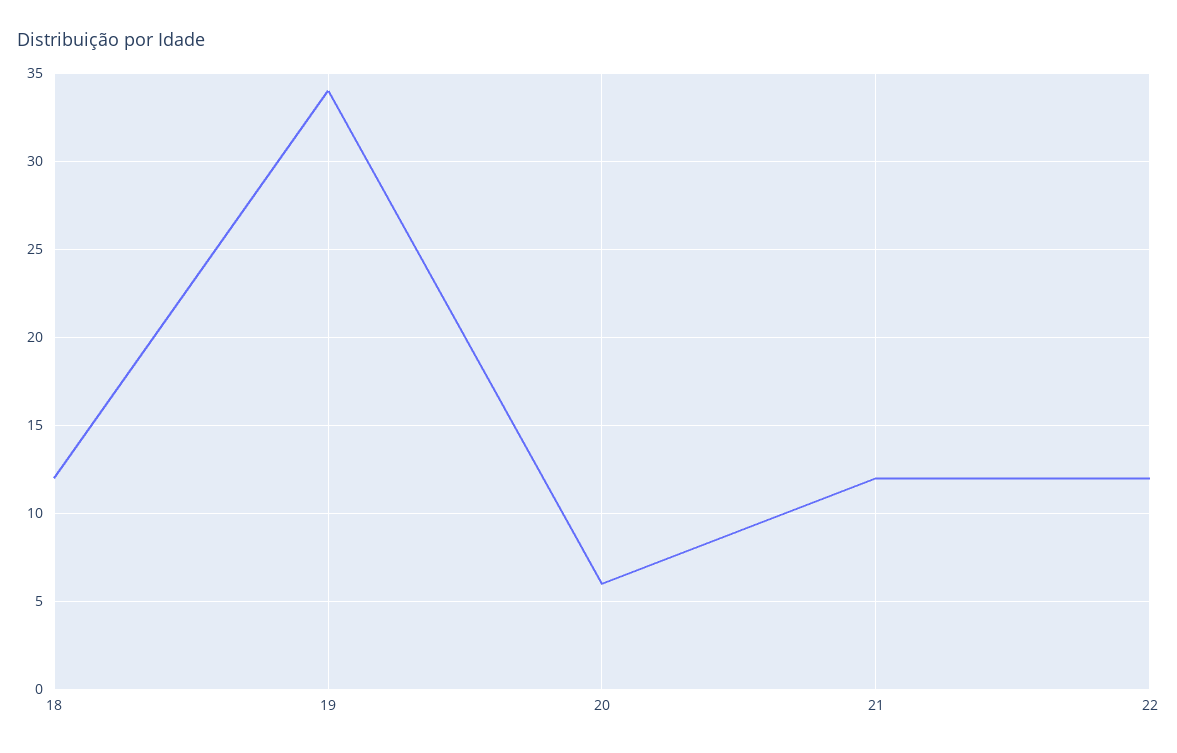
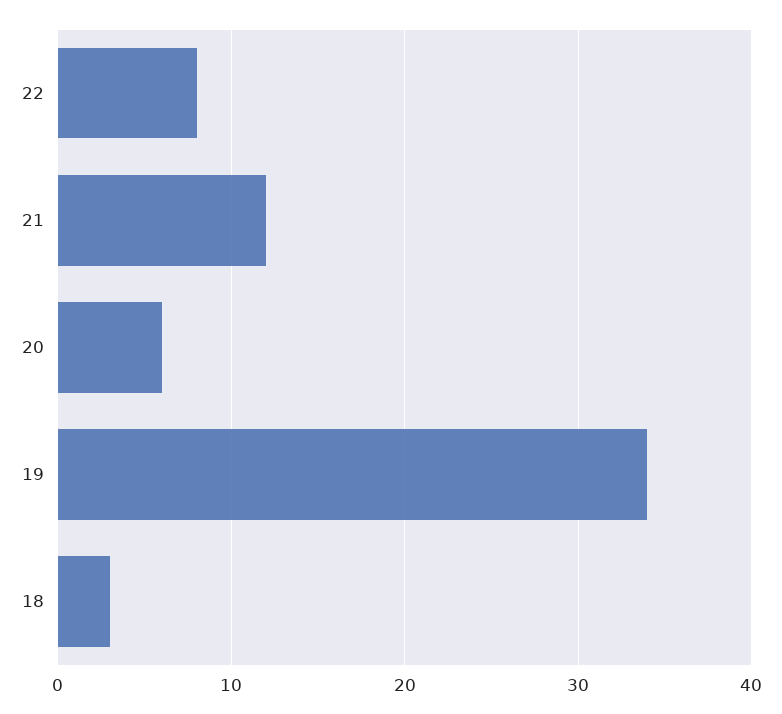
18: 12 -> 3
22: 12 -> 8

